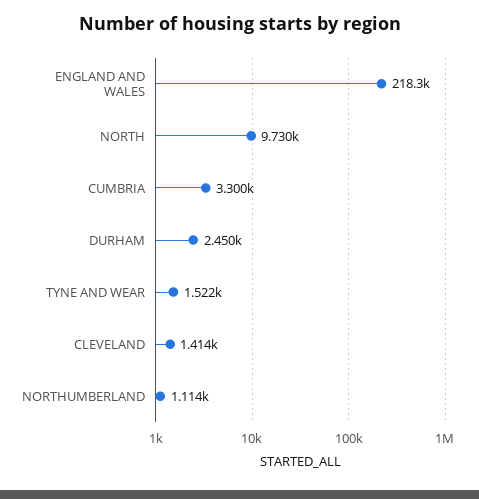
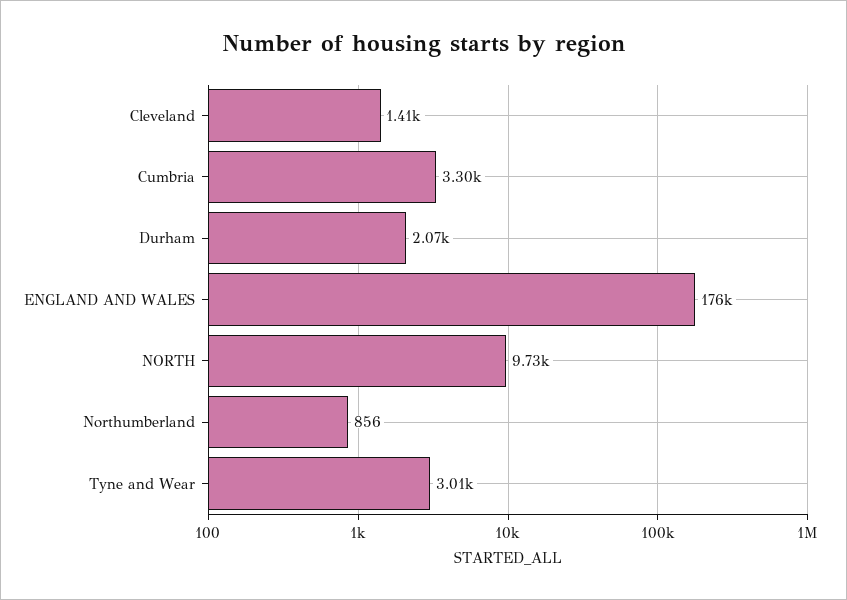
ENGLAND AND WALES: 218300 -> 176000
DURHAM: 2450 -> 2070
TYNE AND WEAR: 1522 -> 3010
NORTHUMBERLAND: 1114 -> 856

